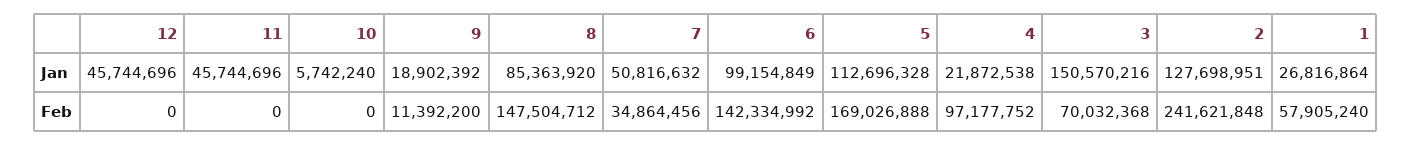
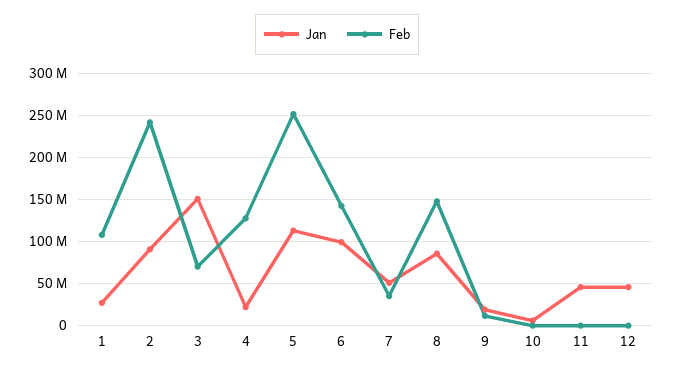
Jan, 2: 127698951 -> 90000000
Feb, 5: 169026888 -> 250000000
Feb, 4: 97177752 -> 130000000
Feb, 1: 57905240 -> 110000000

